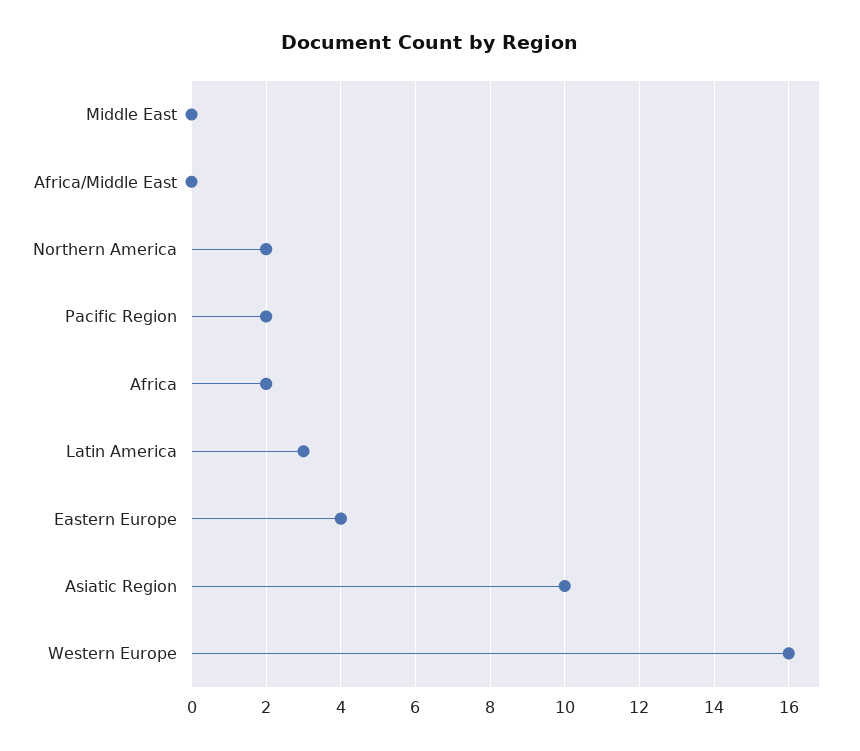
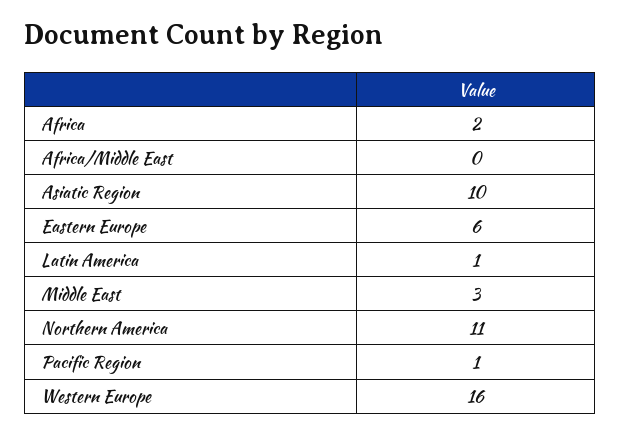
Middle East: 0 -> 3
Northern America: 2 -> 11
Pacific Region: 2 -> 1
Latin America: 3 -> 1
Eastern Europe: 4 -> 6

